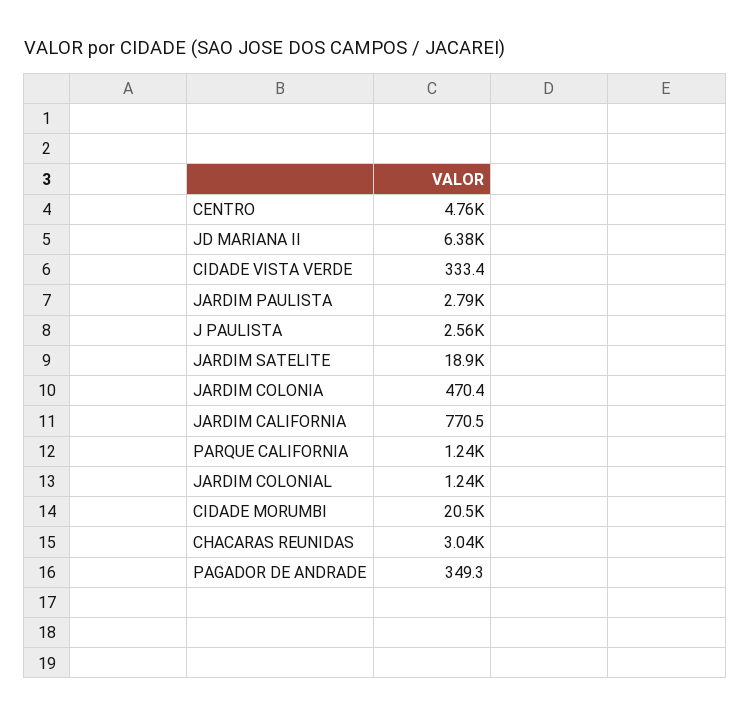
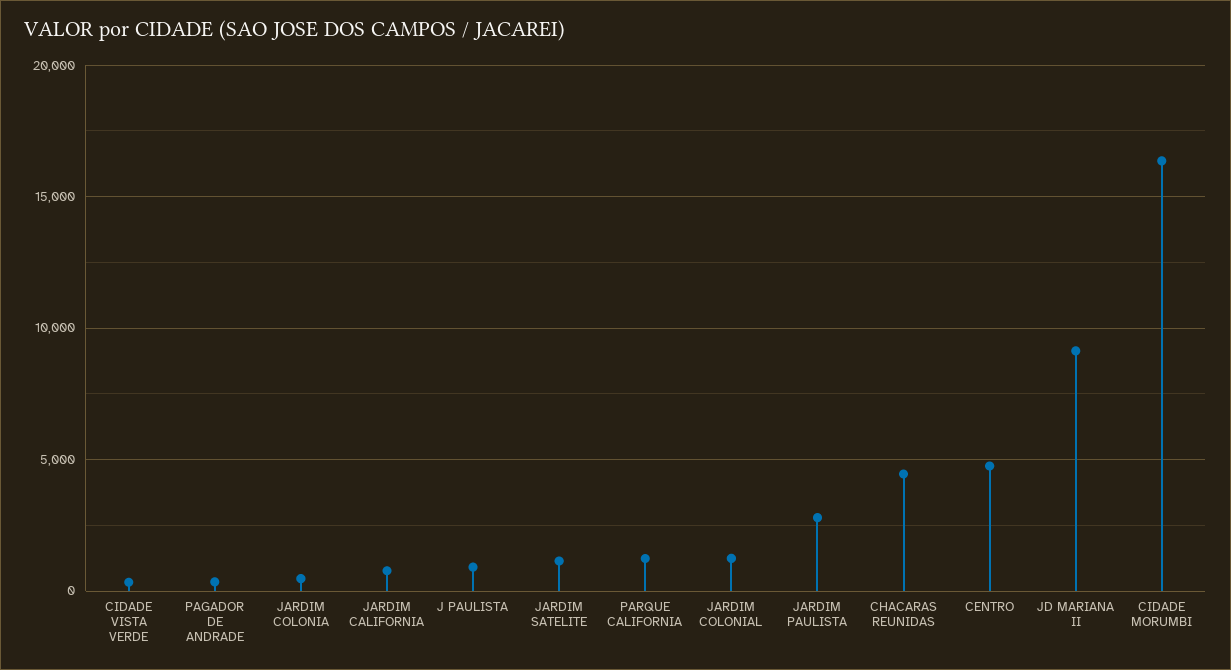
JD MARIANA II: 6380 -> 9000
J PAULISTA: 2560 -> 1000
JARDIM SATELITE: 18900 -> 1000
CIDADE MORUMBI: 20500 -> 16500
CHACARAS REUNIDAS: 3040 -> 4500

